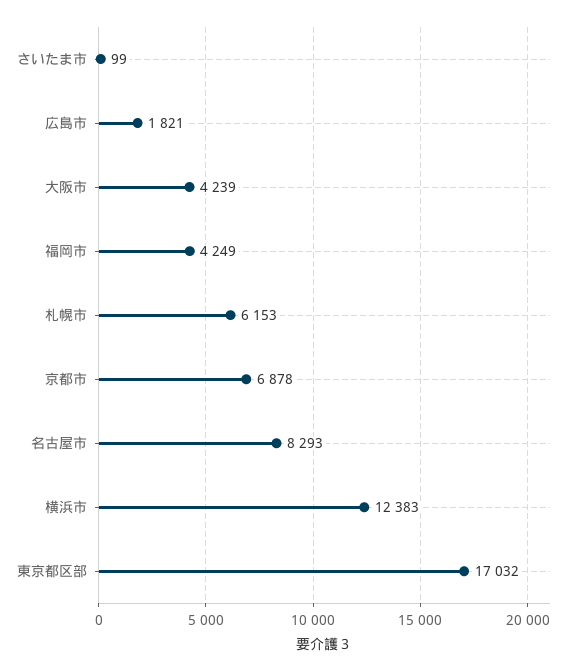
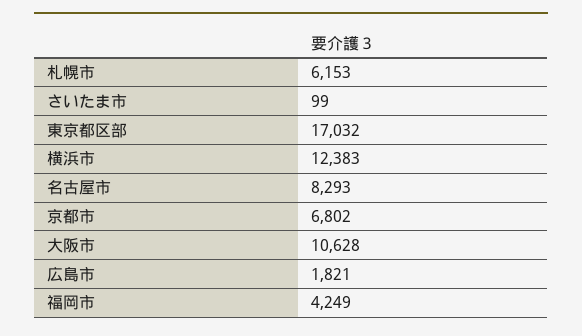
大阪市: 4239 -> 10628
京都市: 6878 -> 6802

